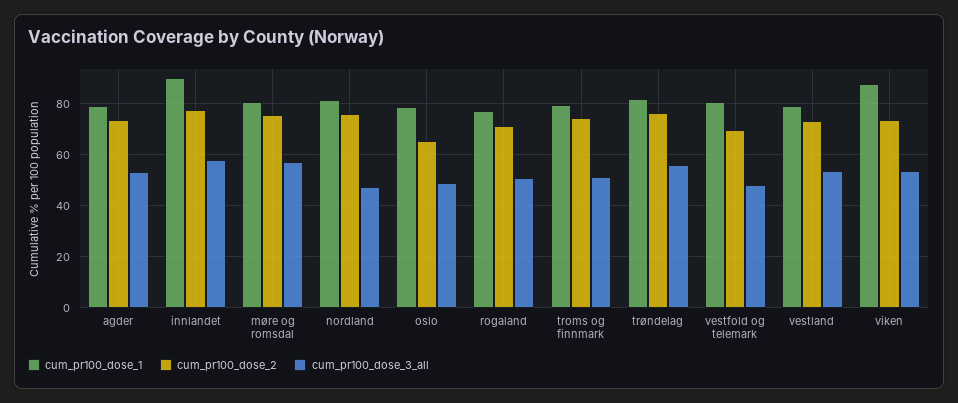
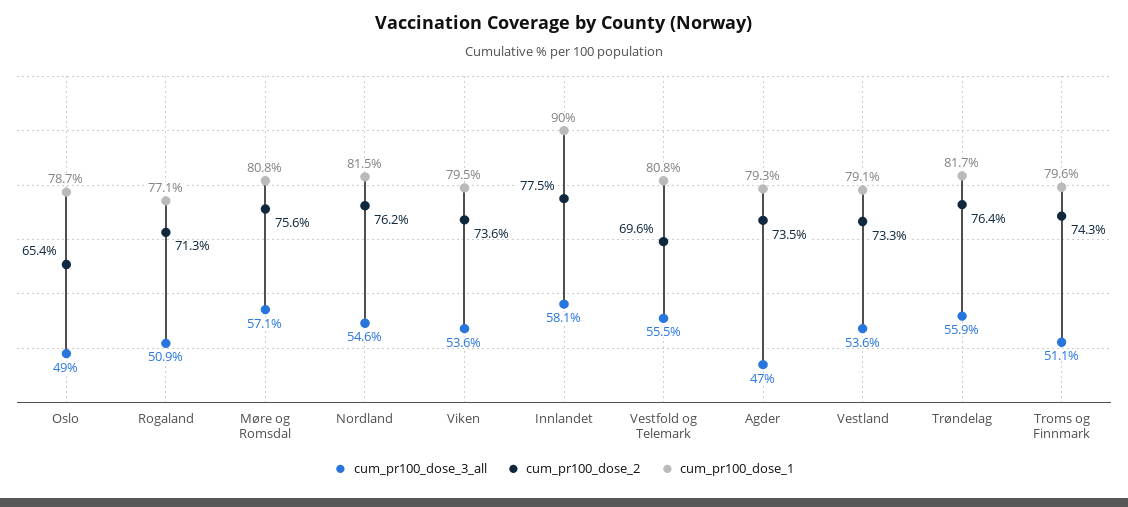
cum_pr100_dose_3_all, agder: 52.5 -> 47
cum_pr100_dose_3_all, nordland: 47.5 -> 54.6
cum_pr100_dose_3_all, vestfold og telemark: 47.5 -> 55.5
cum_pr100_dose_1, viken: 87.5 -> 79.5

